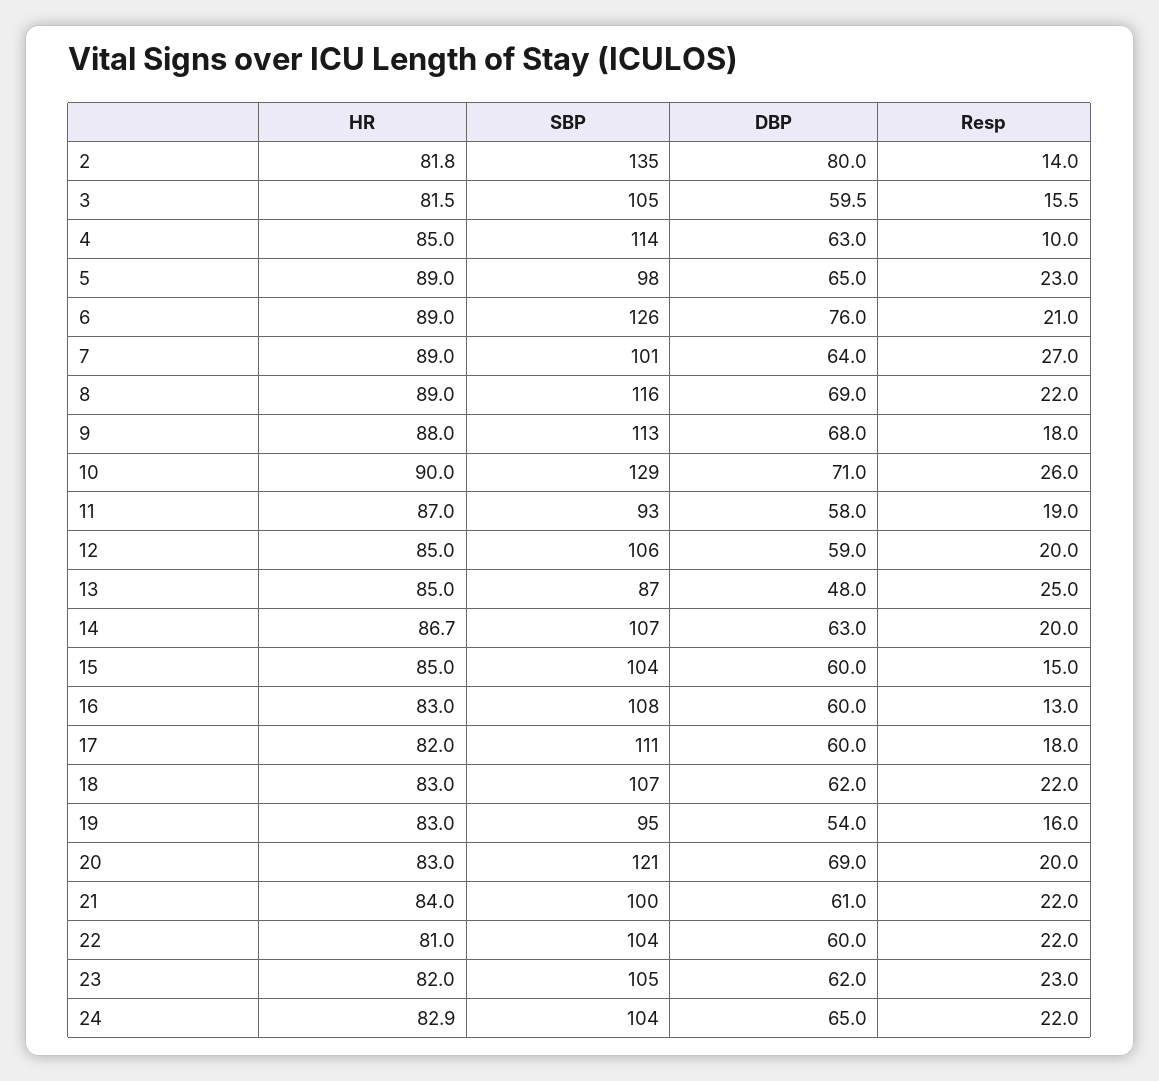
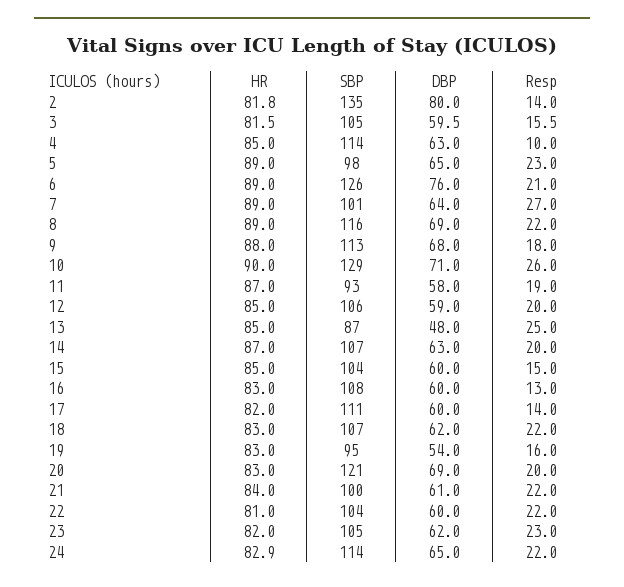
HR, 14: 86.7 -> 87
Resp, 17: 18 -> 14
SBP, 24: 104 -> 114

